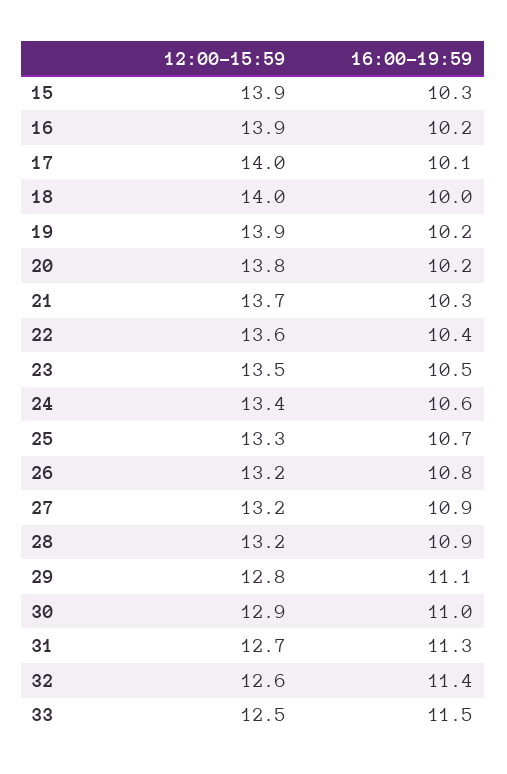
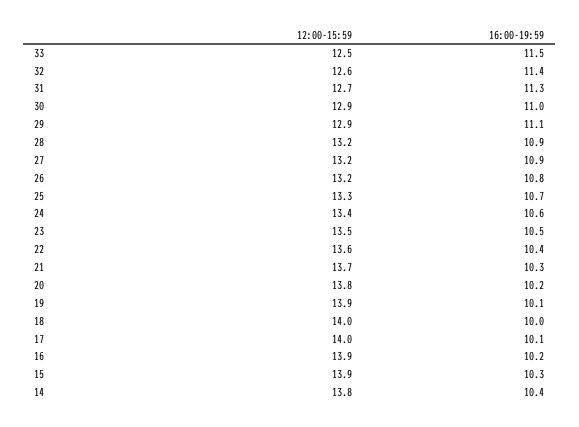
16:00-19:59, 19: 10.2 -> 10.1
12:00-15:59, 29: 12.8 -> 12.9
12:00-15:59, 14: none -> 13.8
16:00-19:59, 14: none -> 10.4

